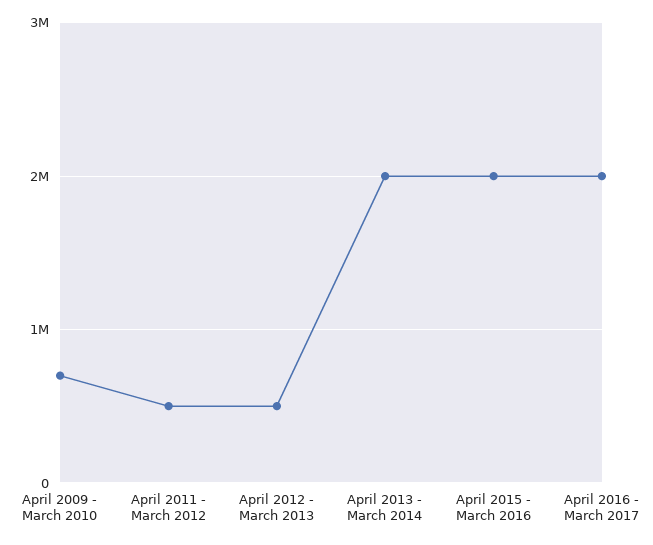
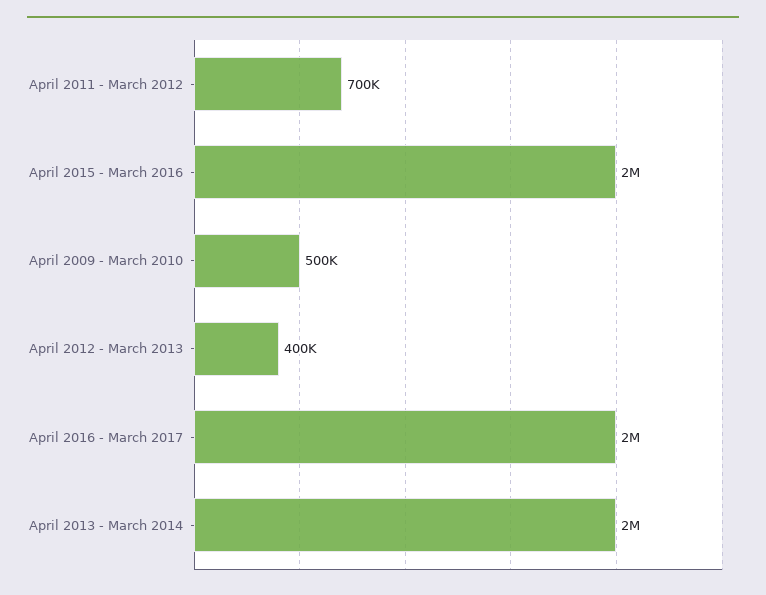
April 2009 - March 2010: 700000 -> 500000
April 2011 - March 2012: 500000 -> 700000
April 2012 - March 2013: 500000 -> 400000

